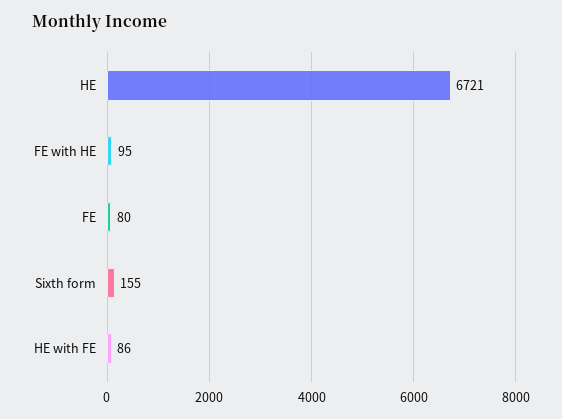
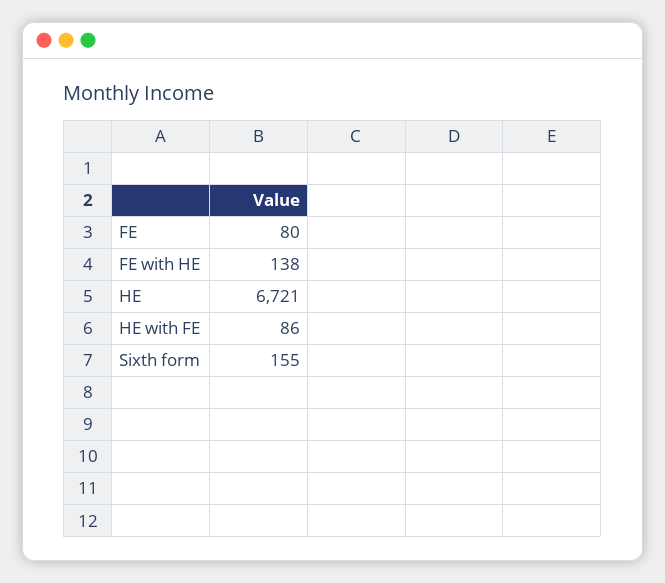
FE with HE: 95 -> 138

